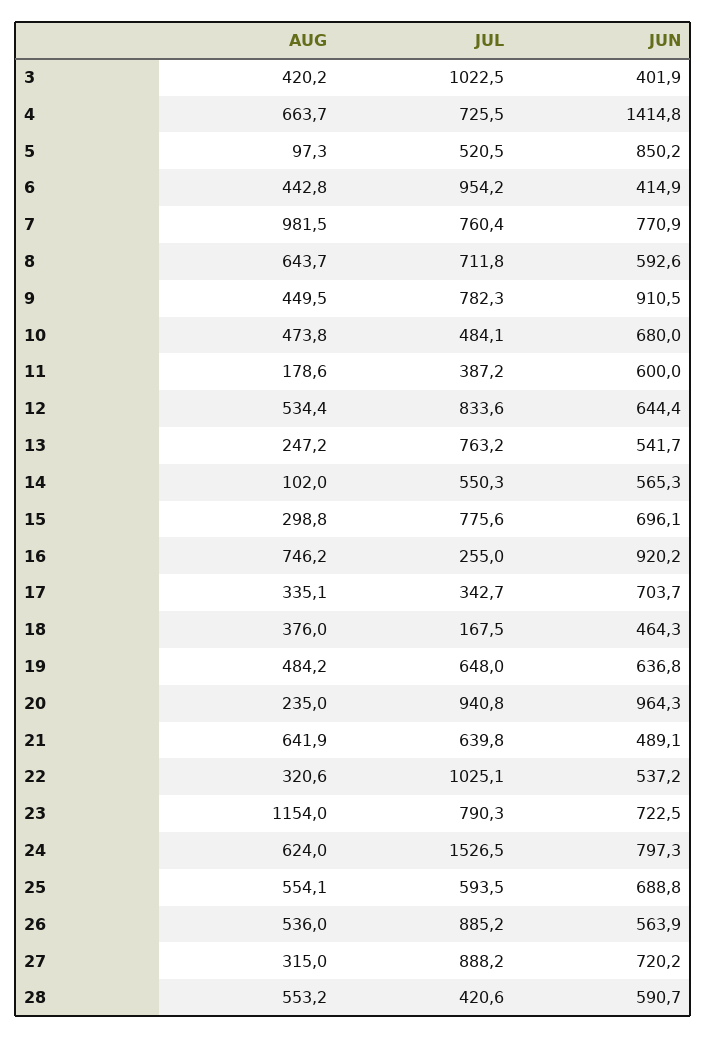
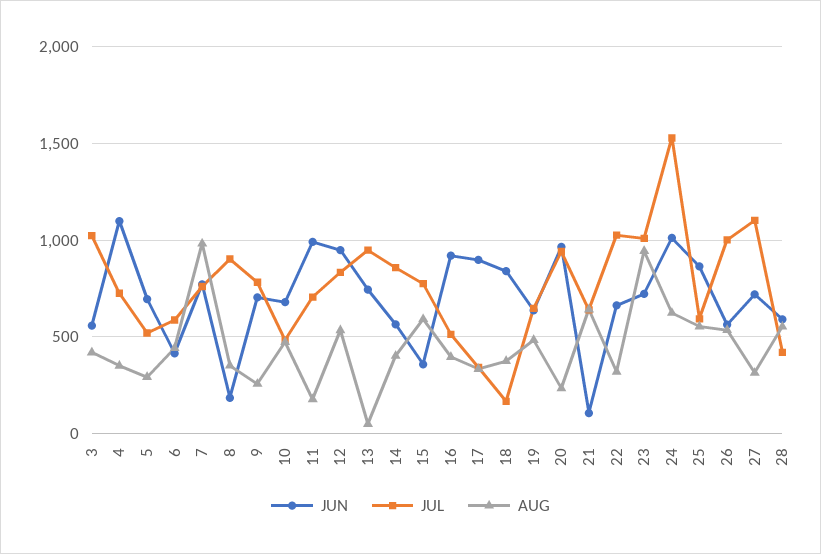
JUN, 3: 401.9 -> 550
AUG, 4: 663.7 -> 350
JUN, 4: 1414.8 -> 1100
AUG, 5: 97.3 -> 300
JUN, 5: 850.2 -> 700
JUL, 6: 954.2 -> 600
AUG, 8: 643.7 -> 350
JUL, 8: 711.8 -> 900
JUN, 8: 592.6 -> 200
AUG, 9: 449.5 -> 250
JUN, 9: 910.5 -> 700
JUL, 11: 387.2 -> 700
JUN, 11: 600 -> 1000
JUN, 12: 644.4 -> 950
AUG, 13: 247.2 -> 50
JUL, 13: 763.2 -> 950
JUN, 13: 541.7 -> 750
AUG, 14: 102 -> 400
JUL, 14: 550.3 -> 850
AUG, 15: 298.8 -> 600
JUN, 15: 696.1 -> 350
AUG, 16: 746.2 -> 400
JUL, 16: 255 -> 500
JUN, 17: 703.7 -> 900
JUN, 18: 464.3 -> 850
JUN, 21: 489.1 -> 100
JUN, 22: 537.2 -> 650
AUG, 23: 1154 -> 950
JUL, 23: 790.3 -> 1000
JUN, 24: 797.3 -> 1000
JUN, 25: 688.8 -> 850
JUL, 26: 885.2 -> 1000
JUL, 27: 888.2 -> 1100

